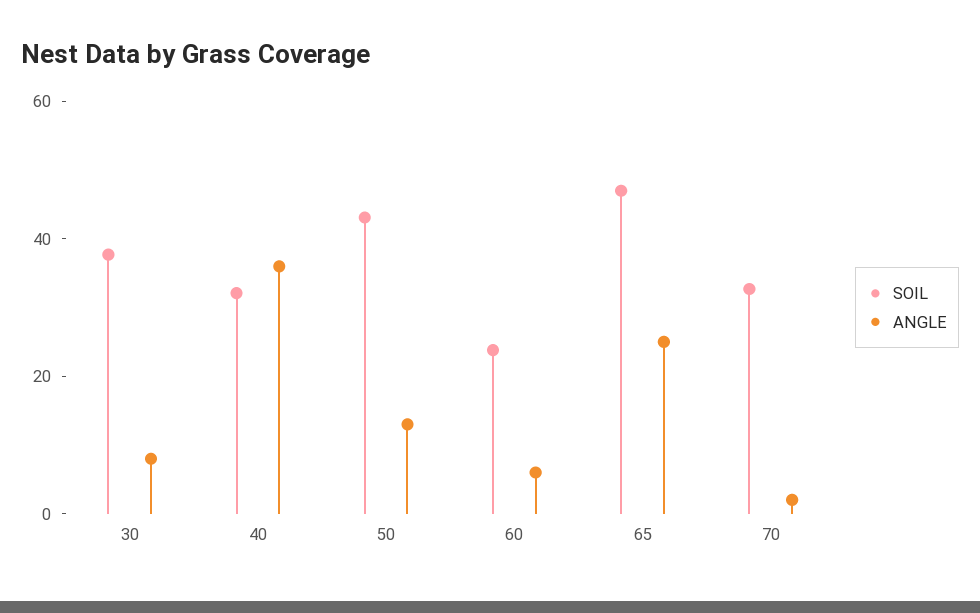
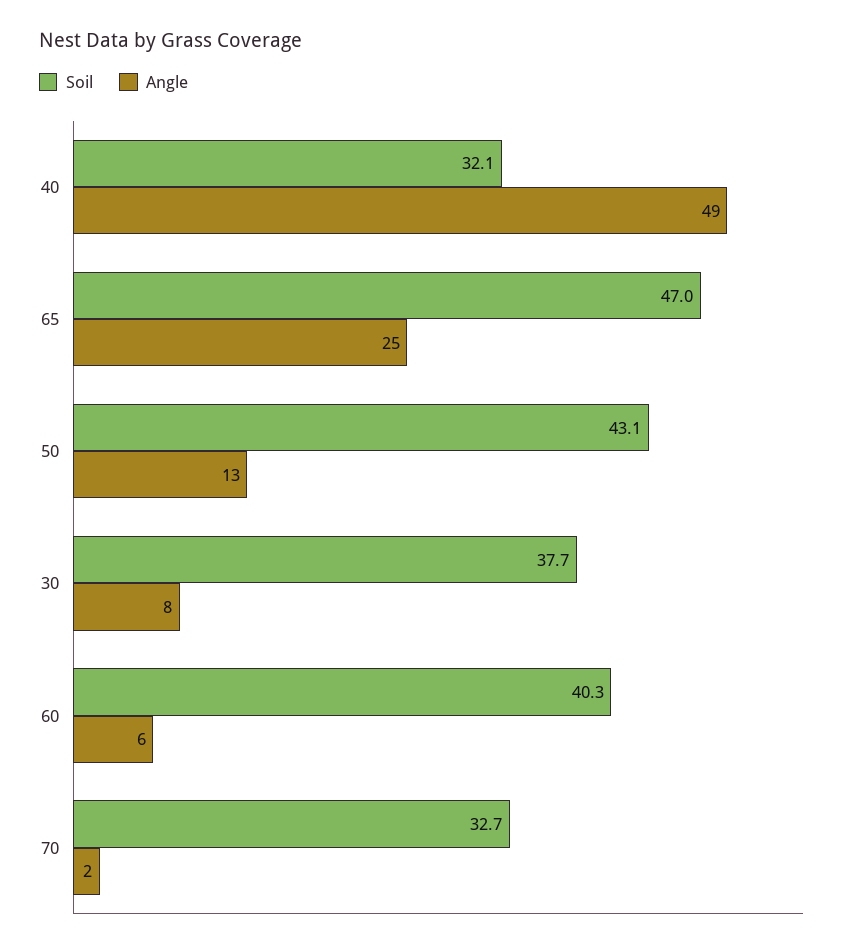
ANGLE, 40: 35 -> 49
SOIL, 60: 25 -> 40.3

